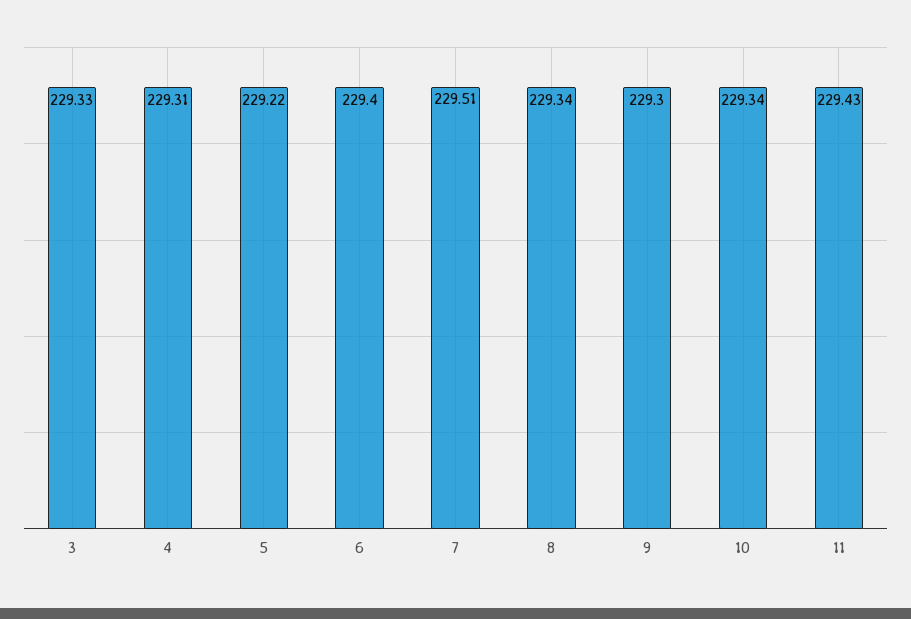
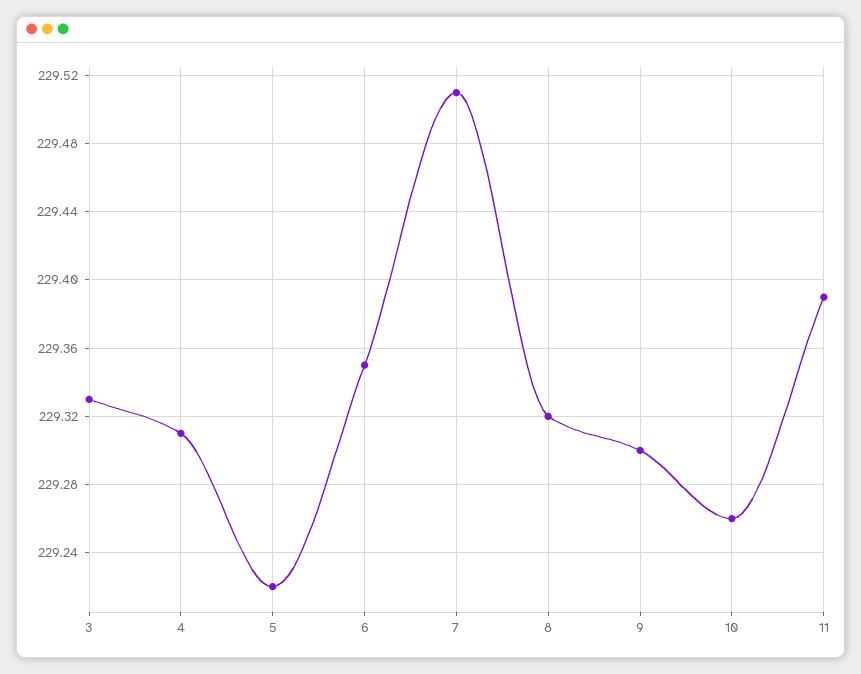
6: 229.4 -> 229.35
8: 229.34 -> 229.32
10: 229.34 -> 229.26
11: 229.43 -> 229.39

